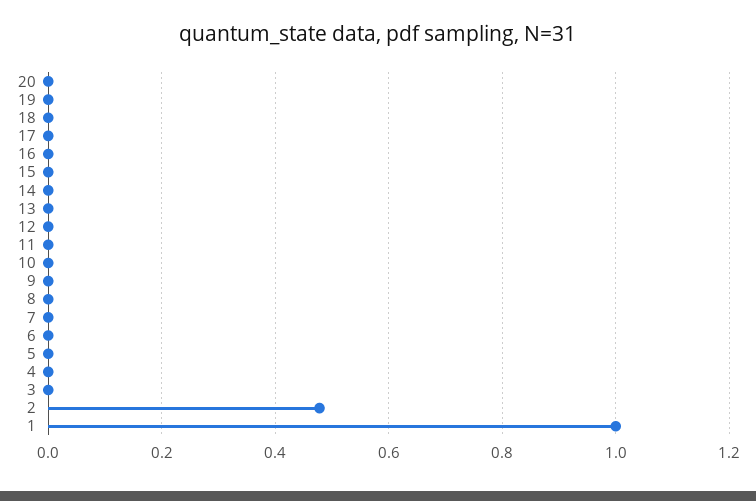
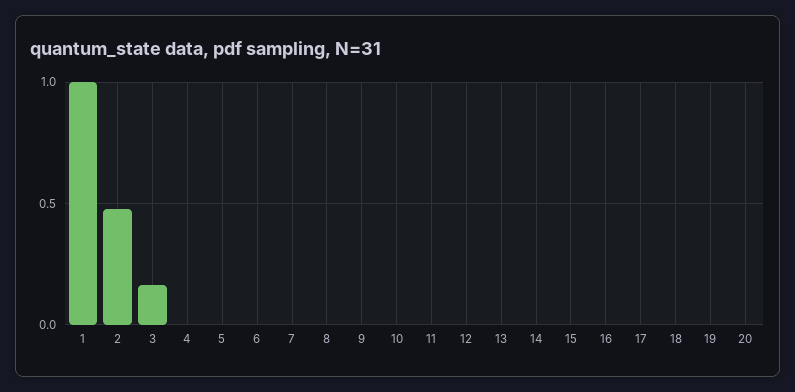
3: 0 -> 0.15

